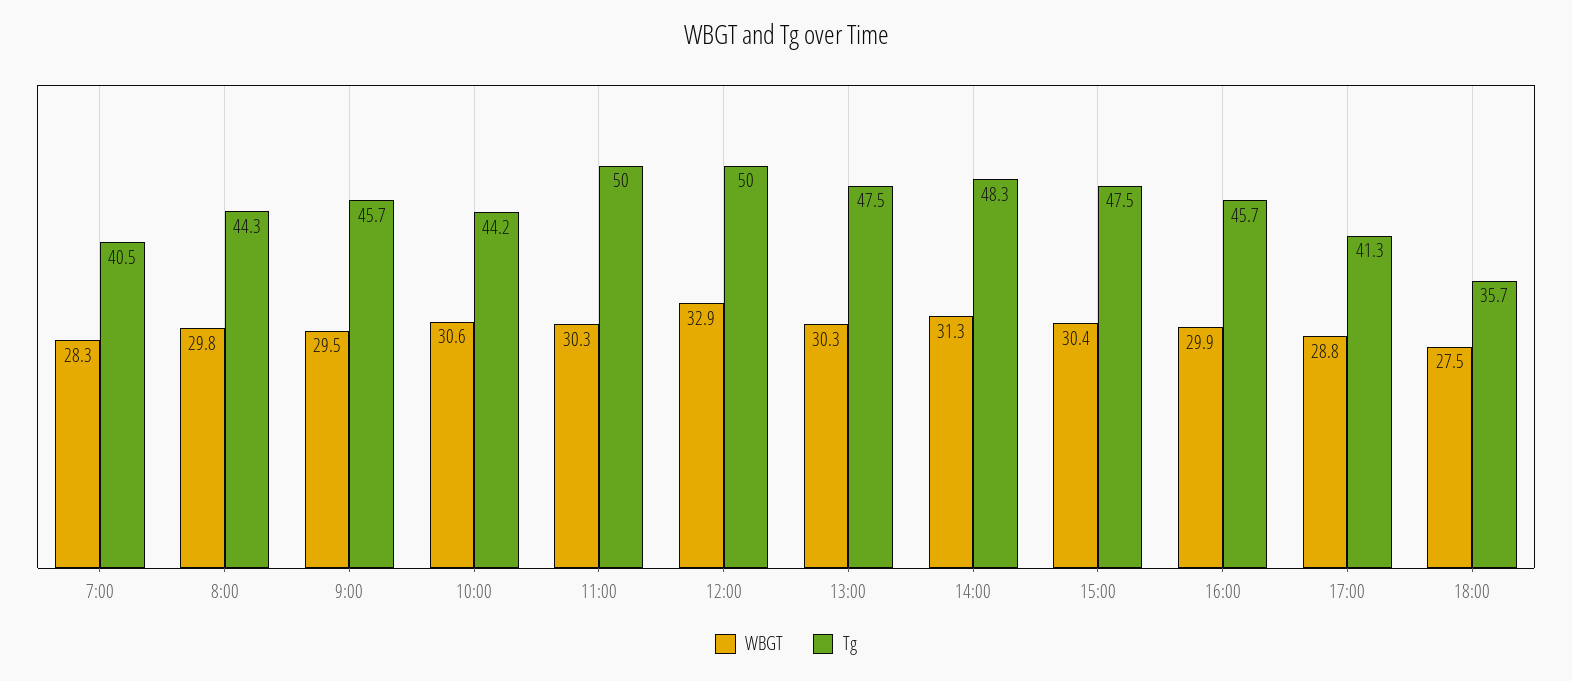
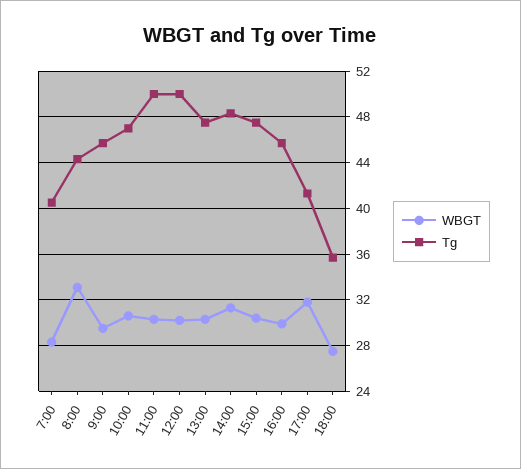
WBGT, 8:00: 29.8 -> 33
Tg, 10:00: 44.2 -> 47
WBGT, 12:00: 32.9 -> 30
WBGT, 17:00: 28.8 -> 32

